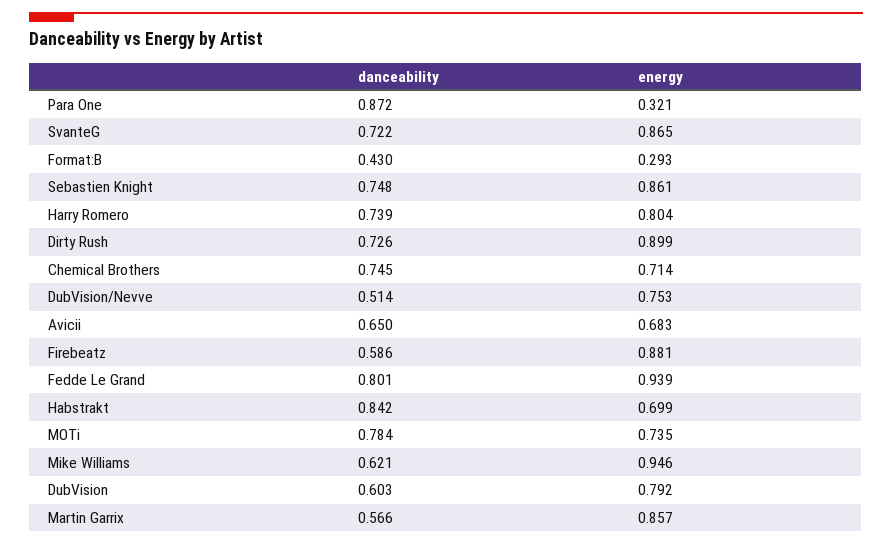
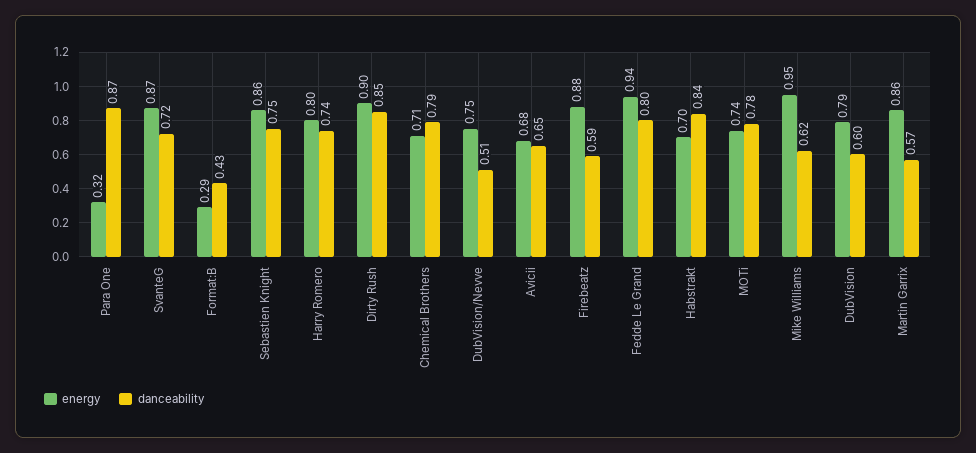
danceability, Dirty Rush: 0.726 -> 0.85
danceability, Chemical Brothers: 0.745 -> 0.79

